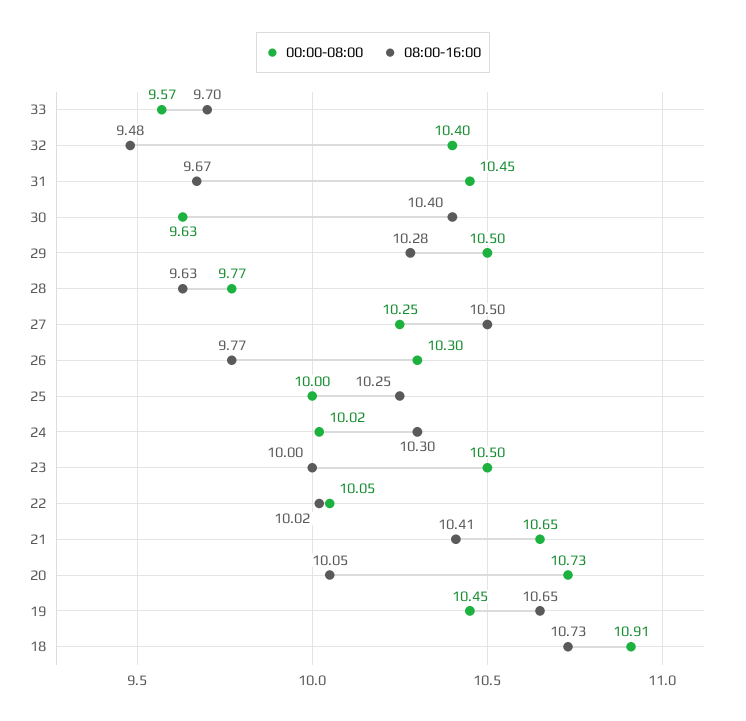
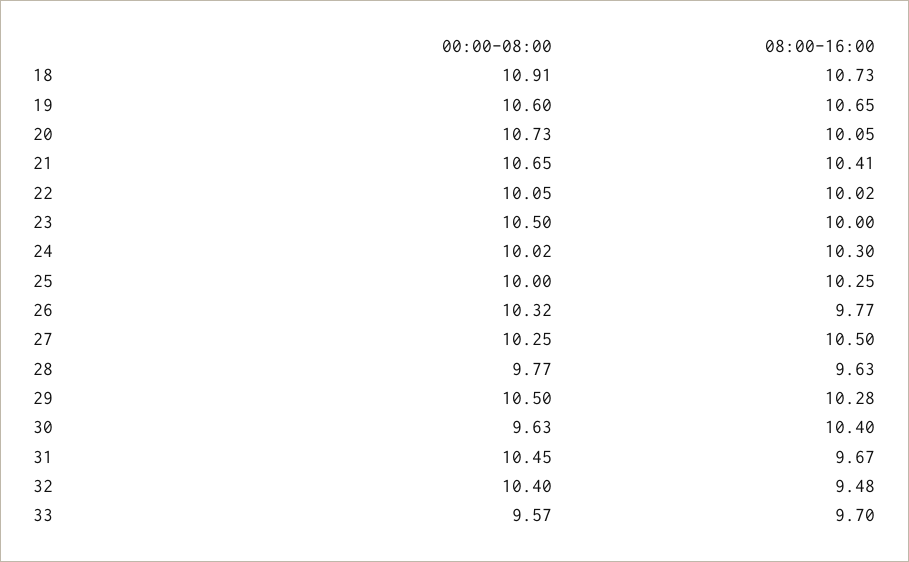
00:00-08:00, 26: 10.3 -> 10.32
00:00-08:00, 19: 10.45 -> 10.6

